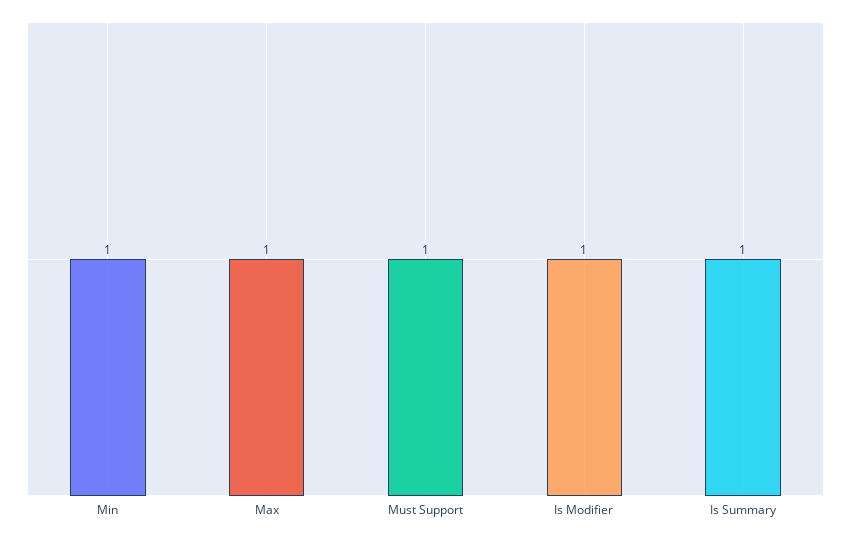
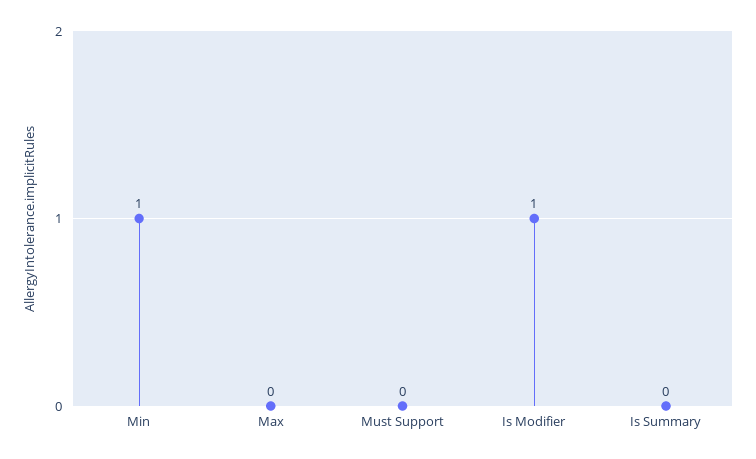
Max: 1 -> 0
Must Support: 1 -> 0
Is Summary: 1 -> 0

